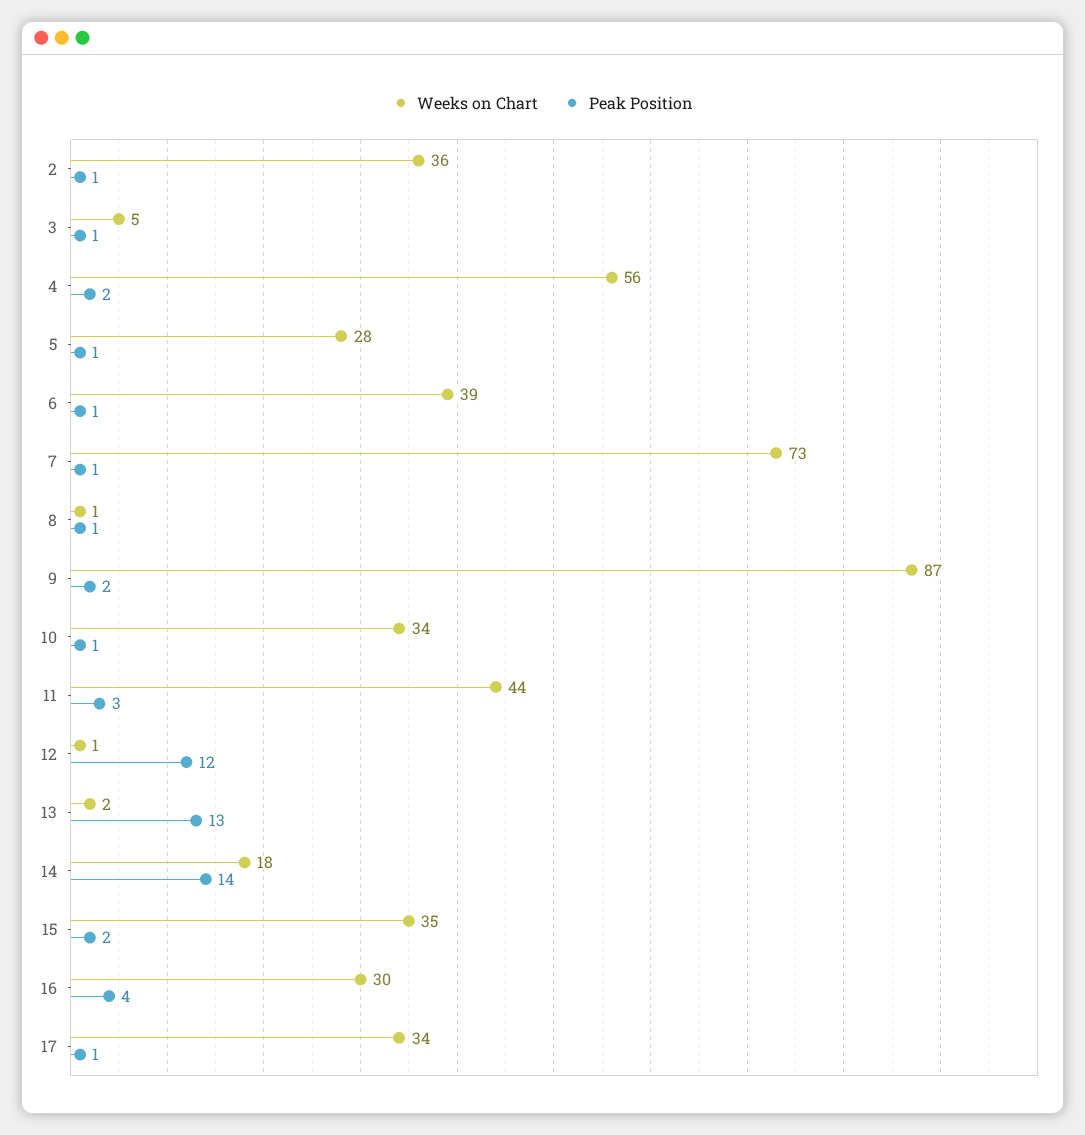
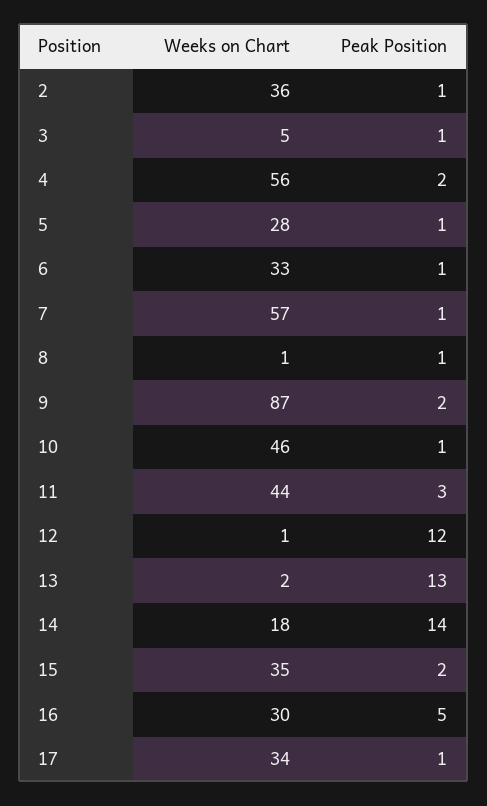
Weeks on Chart, 6: 39 -> 33
Weeks on Chart, 7: 73 -> 57
Weeks on Chart, 10: 34 -> 46
Peak Position, 16: 4 -> 5

